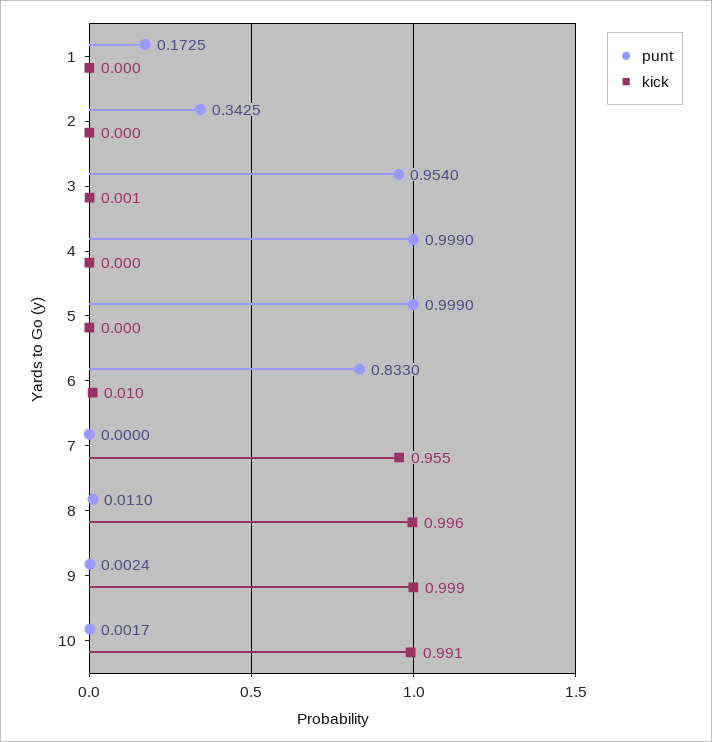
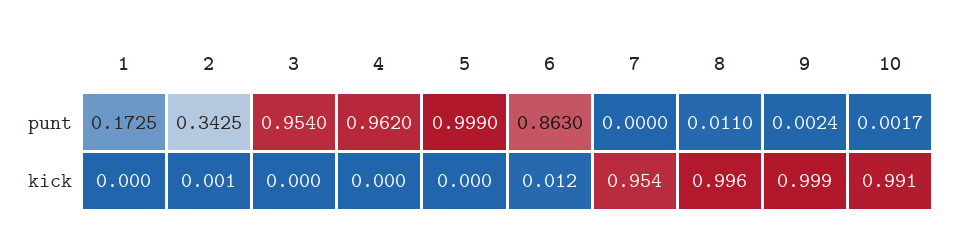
kick, 2: 0 -> 0.001
kick, 3: 0.001 -> 0
punt, 4: 0.999 -> 0.962
punt, 6: 0.833 -> 0.863
kick, 6: 0.01 -> 0.012
kick, 7: 0.955 -> 0.954

